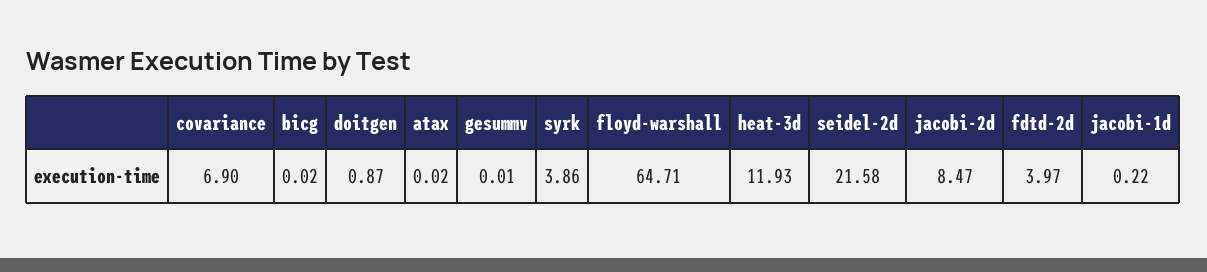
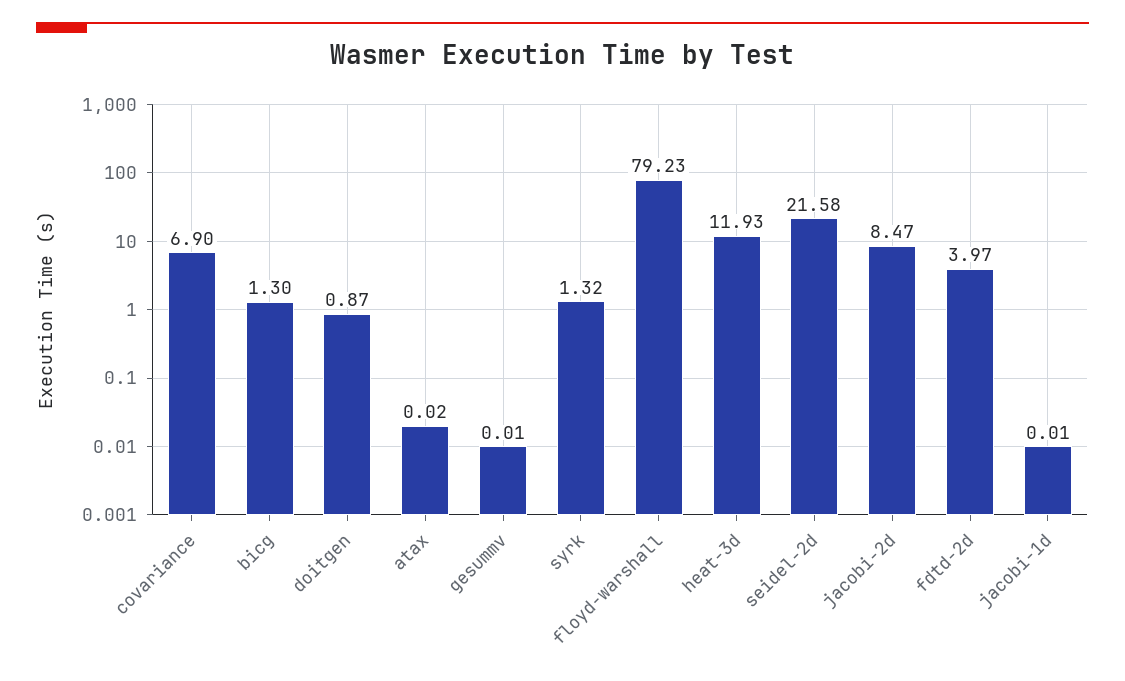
bicg: 0.02 -> 1.3
syrk: 3.86 -> 1.32
floyd-warshall: 64.71 -> 79.23
jacobi-1d: 0.22 -> 0.01

